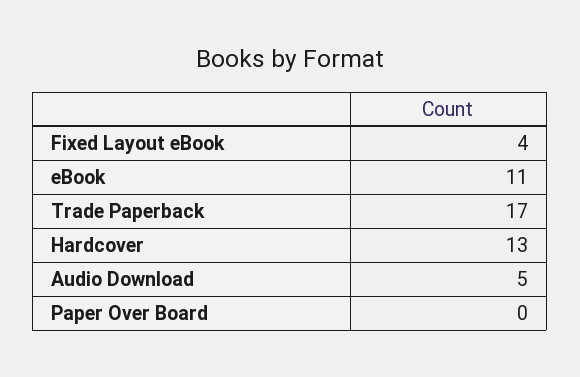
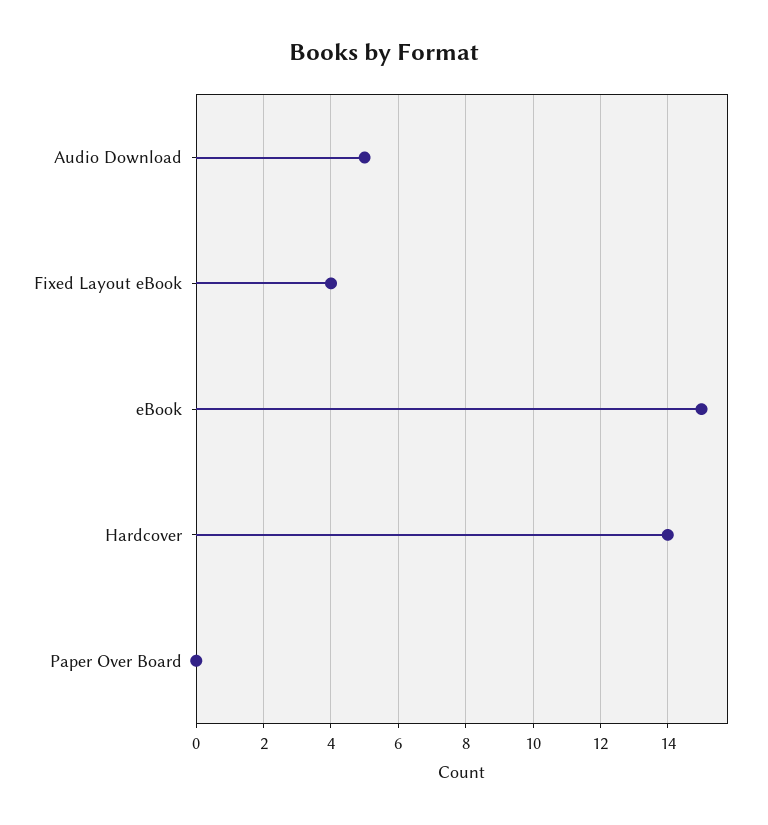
eBook: 11 -> 15
Trade Paperback: 17 -> none
Hardcover: 13 -> 14

